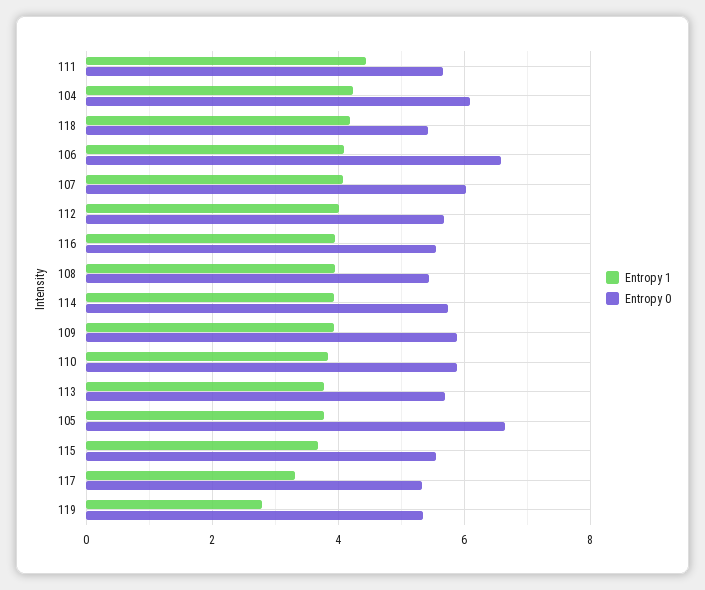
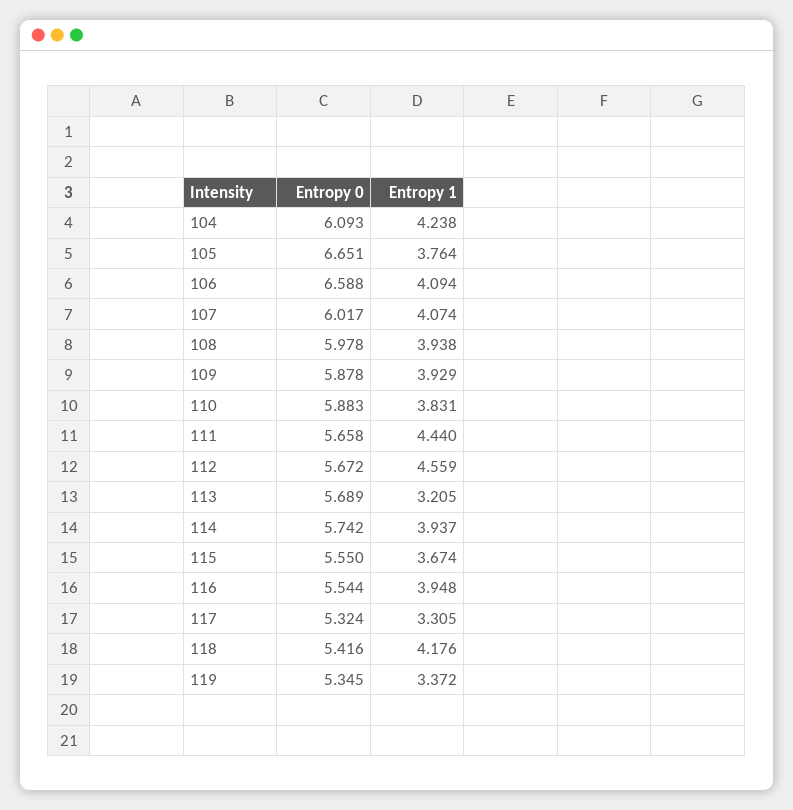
Entropy 1, 112: 4 -> 4.559
Entropy 0, 108: 5.4 -> 5.978
Entropy 1, 113: 3.8 -> 3.205
Entropy 1, 119: 2.8 -> 3.372

